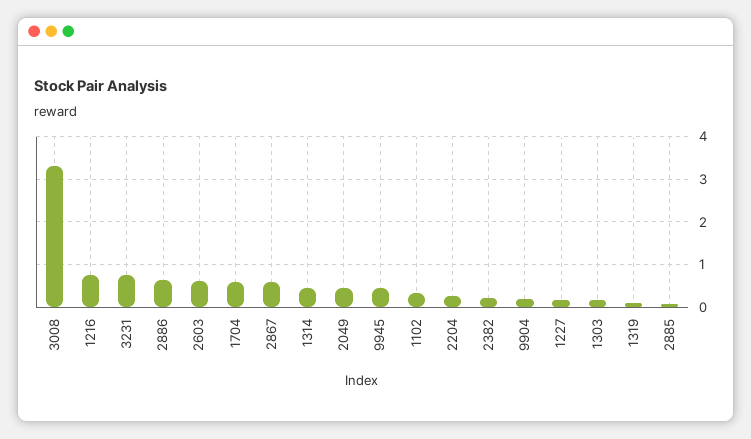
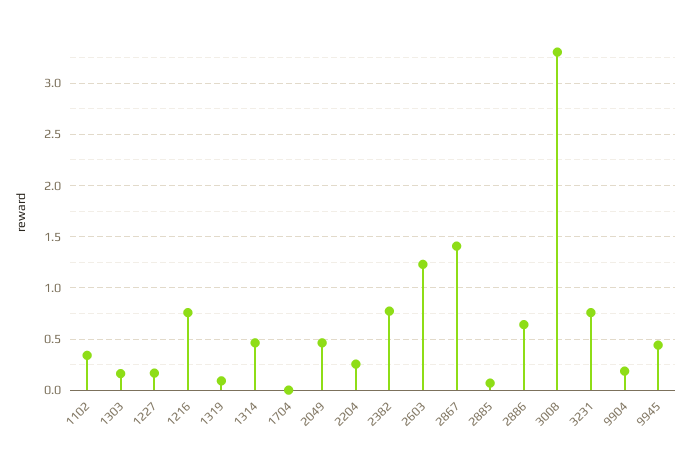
2603: 0.6 -> 1.2
1704: 0.6 -> 0
2867: 0.6 -> 1.4
2382: 0.2 -> 0.8

